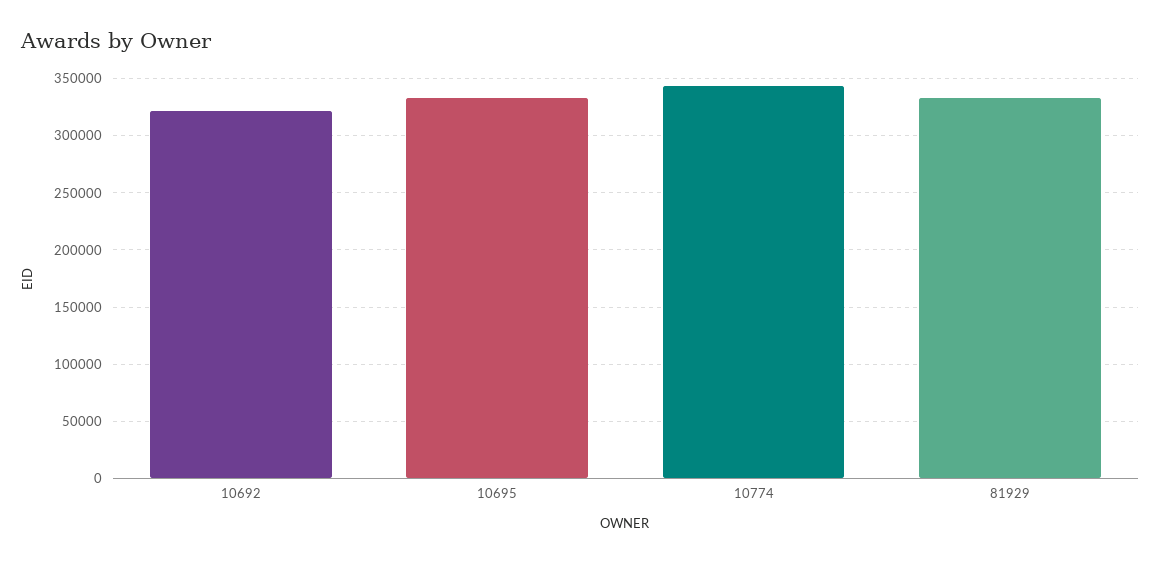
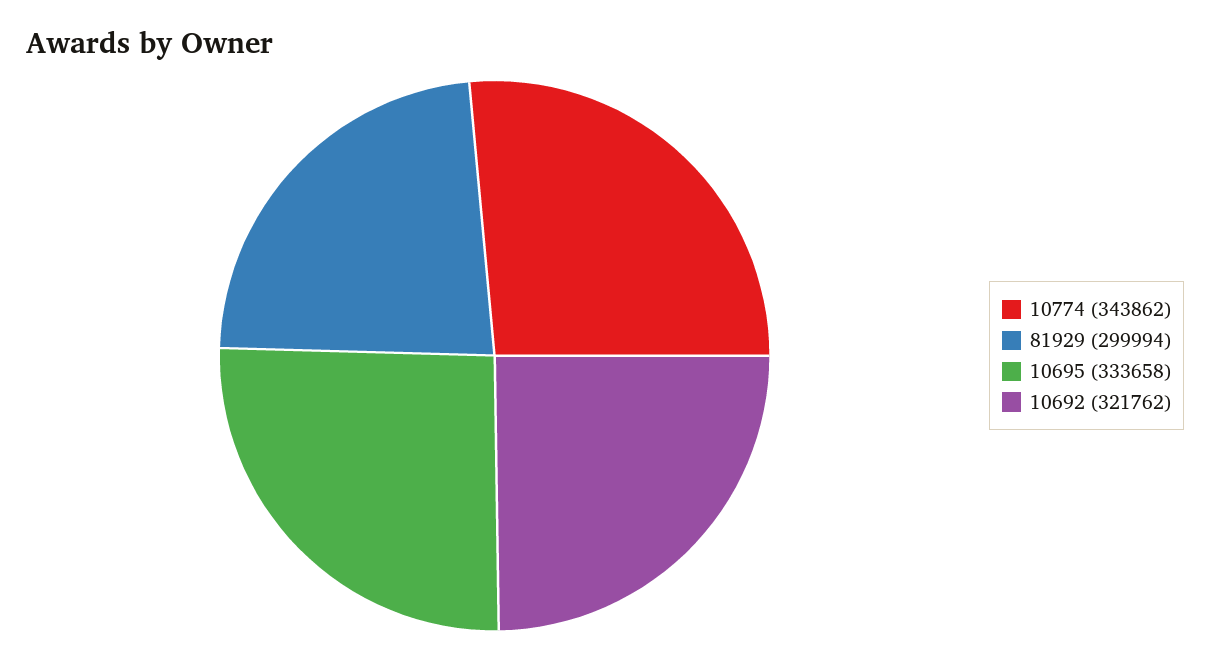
81929: 330000 -> 299994

